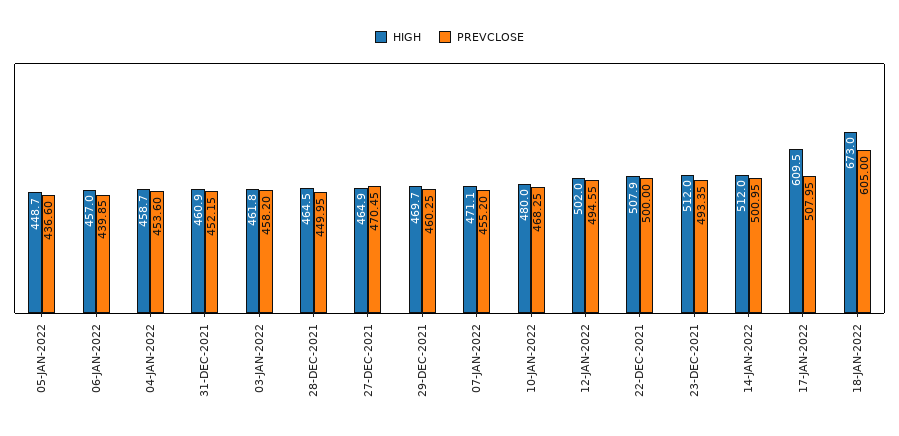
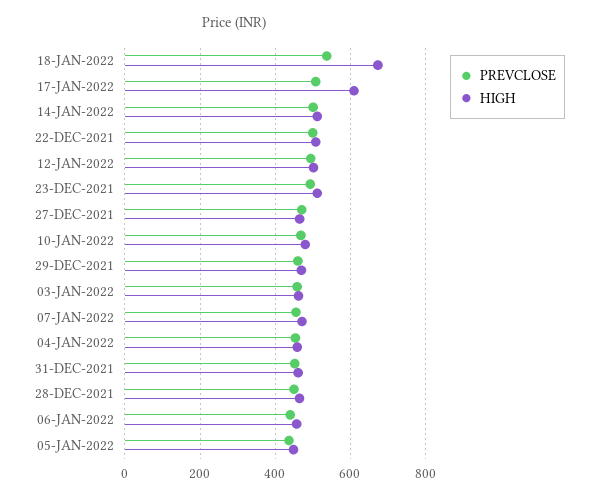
PREVCLOSE, 18-JAN-2022: 605 -> 540

